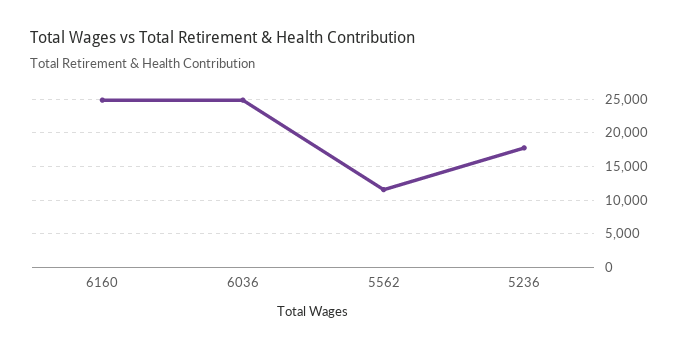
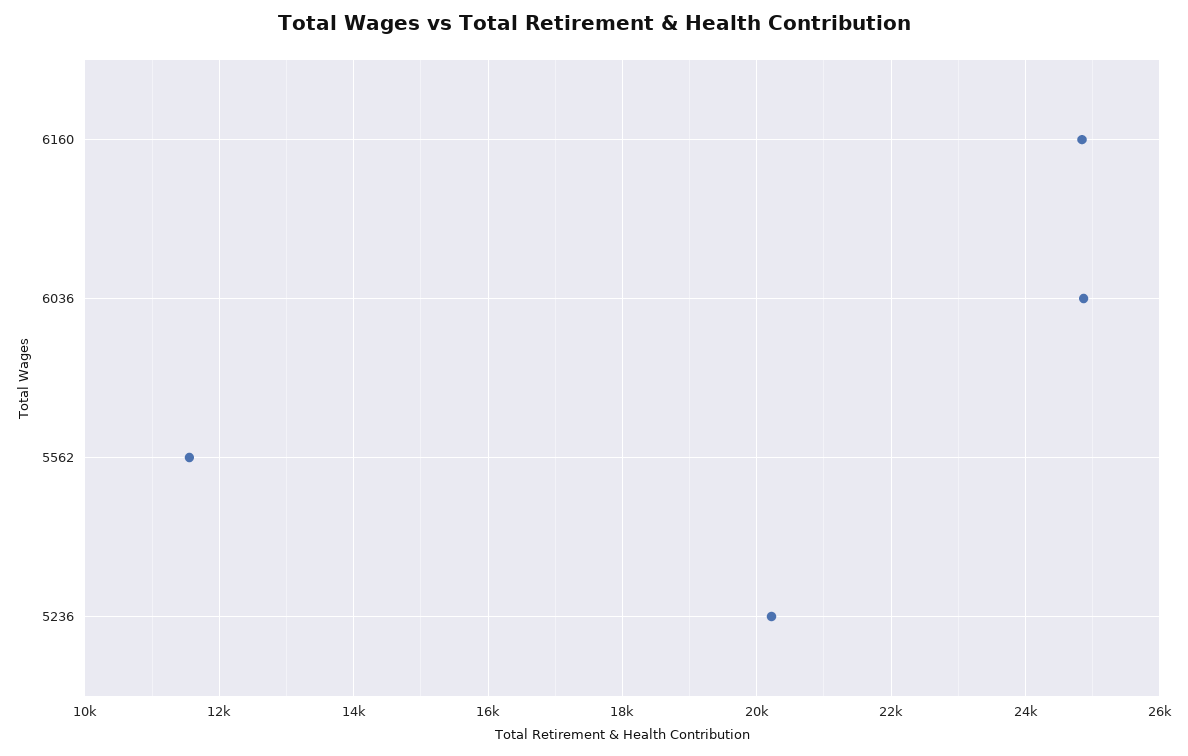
5236: 18000 -> 20200

